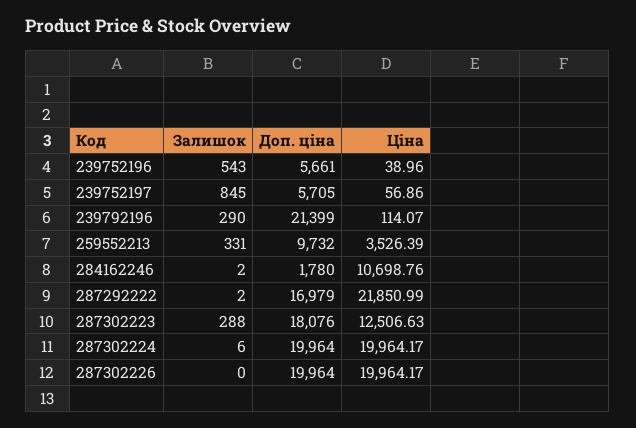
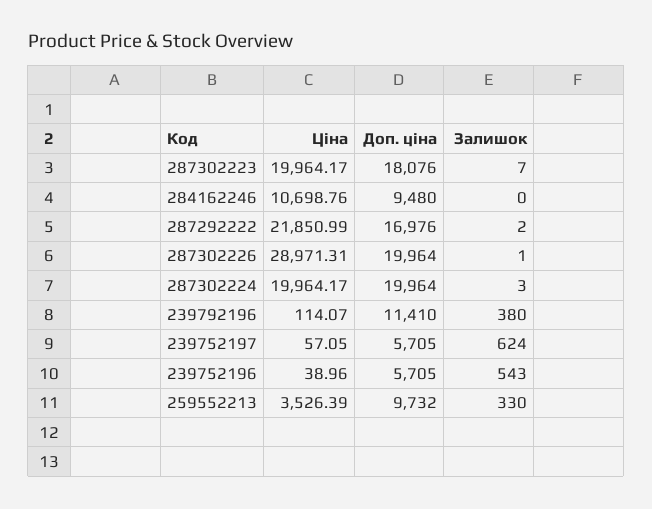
Доп. ціна, 239752196: 5661 -> 5705
Залишок, 239752197: 845 -> 624
Ціна, 239752197: 56.86 -> 57.05
Залишок, 239792196: 290 -> 380
Доп. ціна, 239792196: 21399 -> 11410
Залишок, 259552213: 331 -> 330
Залишок, 284162246: 2 -> 0
Доп. ціна, 284162246: 1780 -> 9480
Доп. ціна, 287292222: 16979 -> 16976
Залишок, 287302223: 288 -> 7
Ціна, 287302223: 12506.63 -> 19964.17
Залишок, 287302224: 6 -> 3
Залишок, 287302226: 0 -> 1
Ціна, 287302226: 19964.17 -> 28971.31

